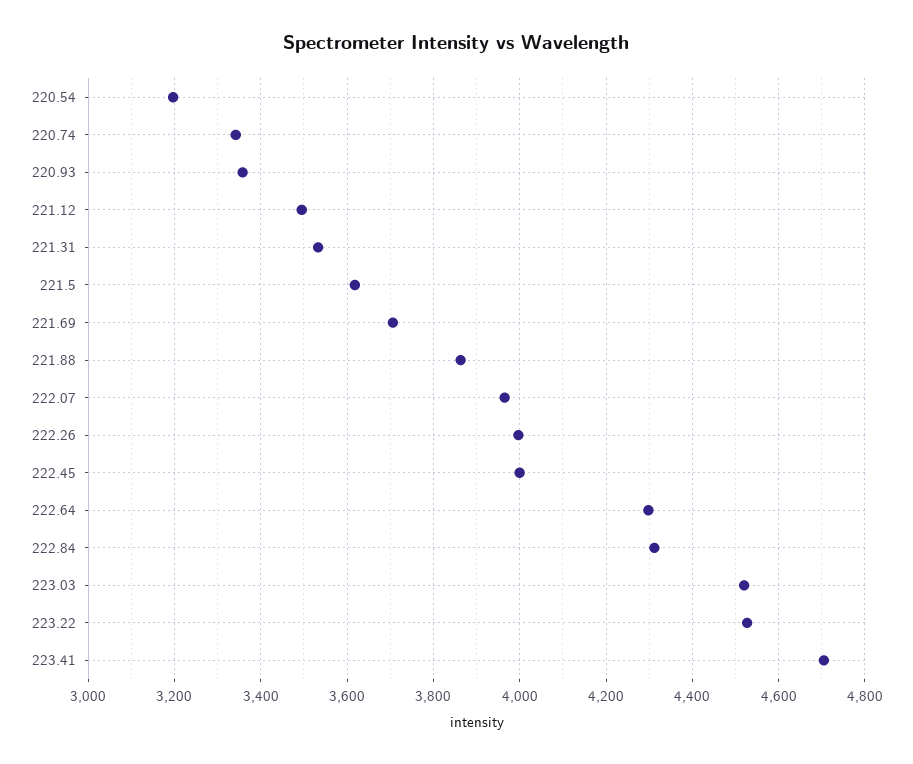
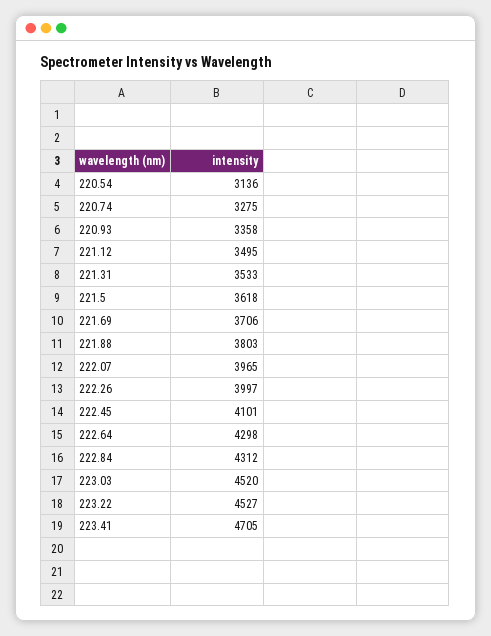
220.54: 3200 -> 3136
220.74: 3340 -> 3275
221.88: 3860 -> 3803
222.45: 4000 -> 4101

